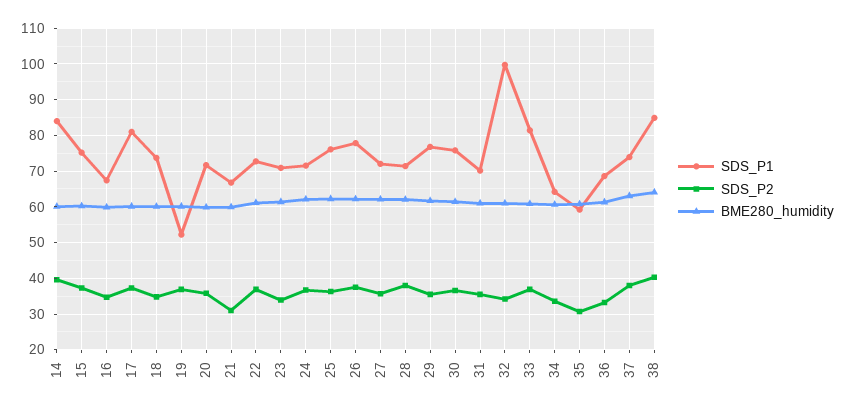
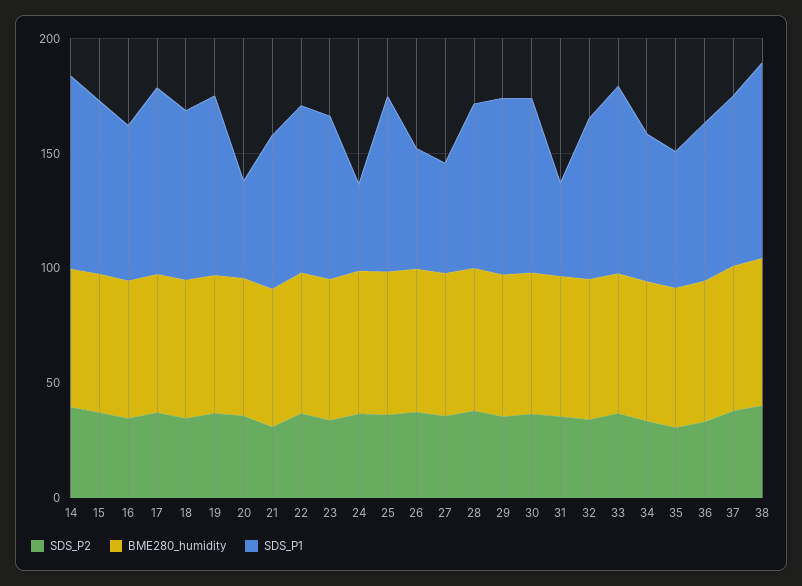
SDS_P1, 19: 52 -> 80
SDS_P1, 20: 72 -> 40
SDS_P1, 24: 72 -> 40
SDS_P1, 26: 78 -> 50
SDS_P1, 27: 72 -> 50
SDS_P1, 31: 70 -> 40
SDS_P1, 32: 100 -> 70

